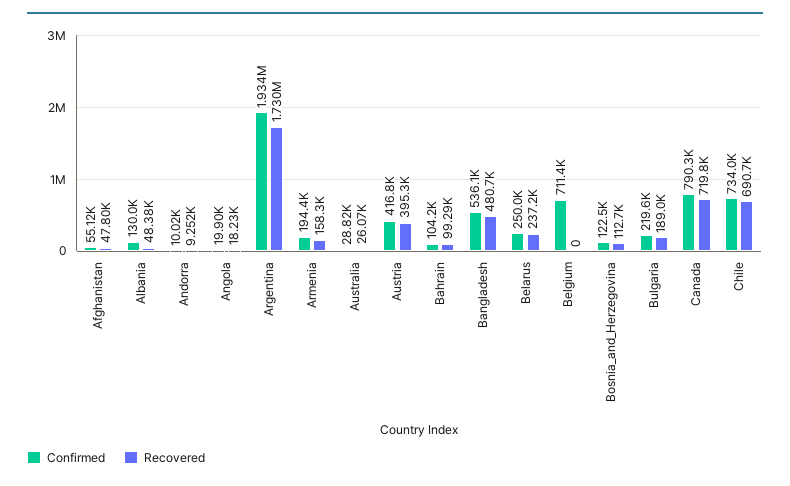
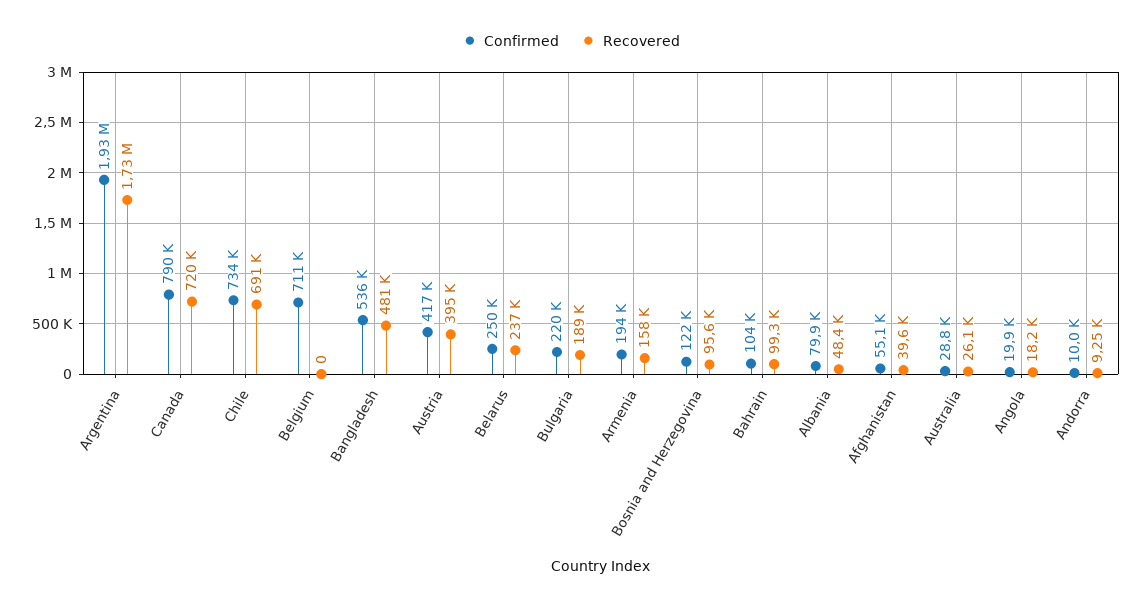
Recovered, Afghanistan: 47800 -> 39600
Confirmed, Albania: 130000 -> 79900
Recovered, Bosnia_and_Herzegovina: 112700 -> 95600

